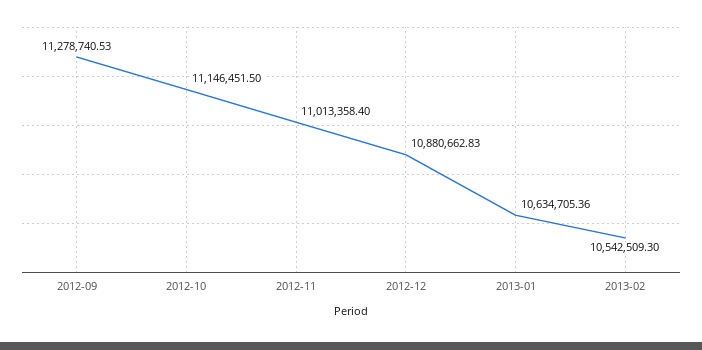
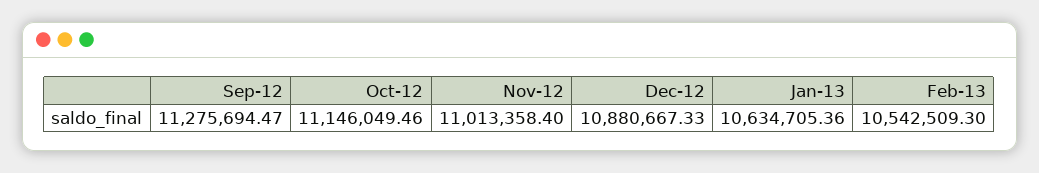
2012-09: 11278740.53 -> 11275694.47
2012-10: 11146451.5 -> 11146049.46
2012-12: 10880662.83 -> 10880667.33

